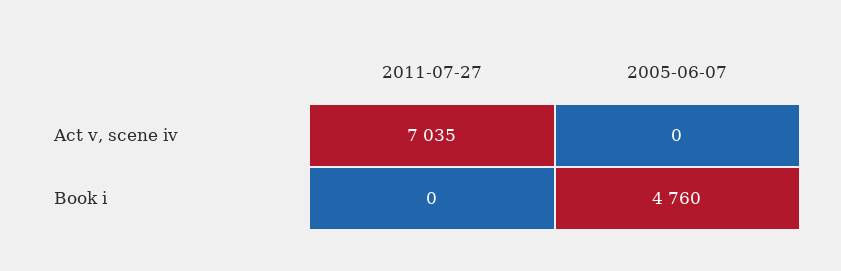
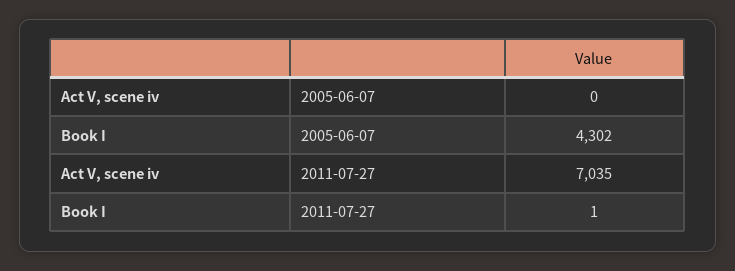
2011-07-27, Book i: 0 -> 1
2005-06-07, Book i: 4760 -> 4302

